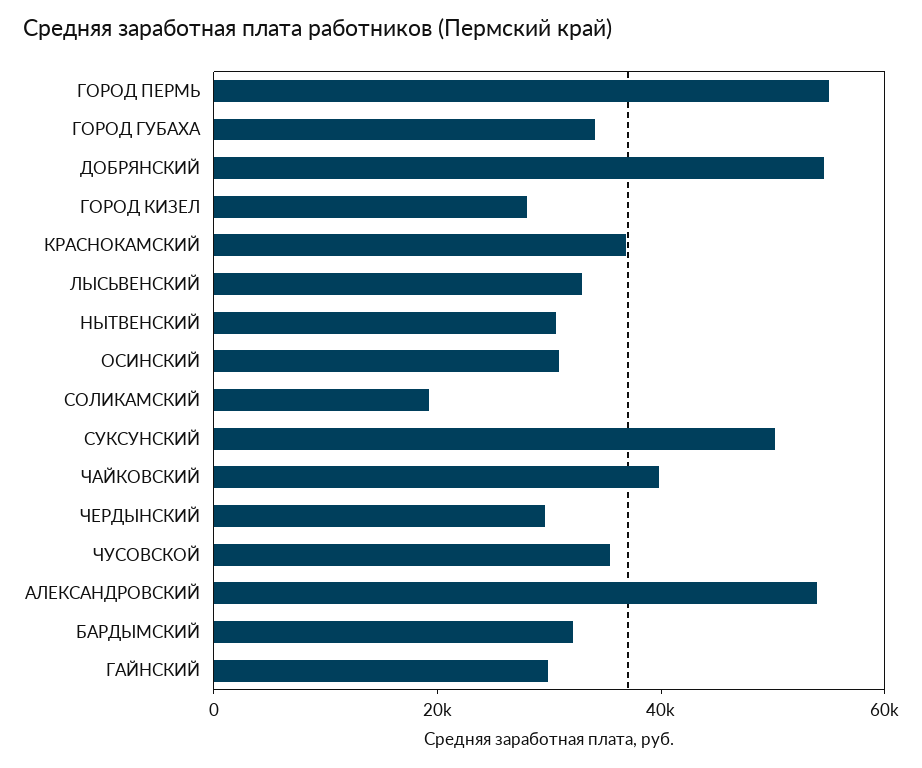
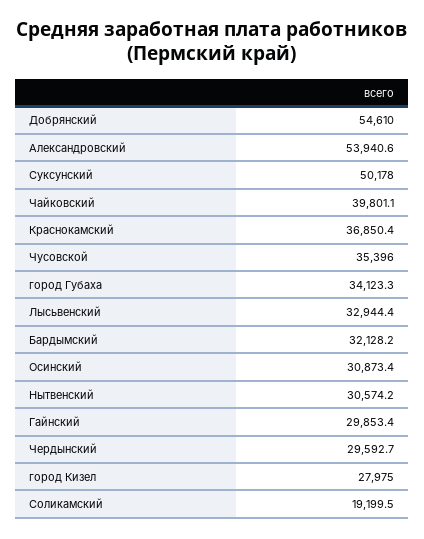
ГОРОД ПЕРМЬ: 55000 -> none

